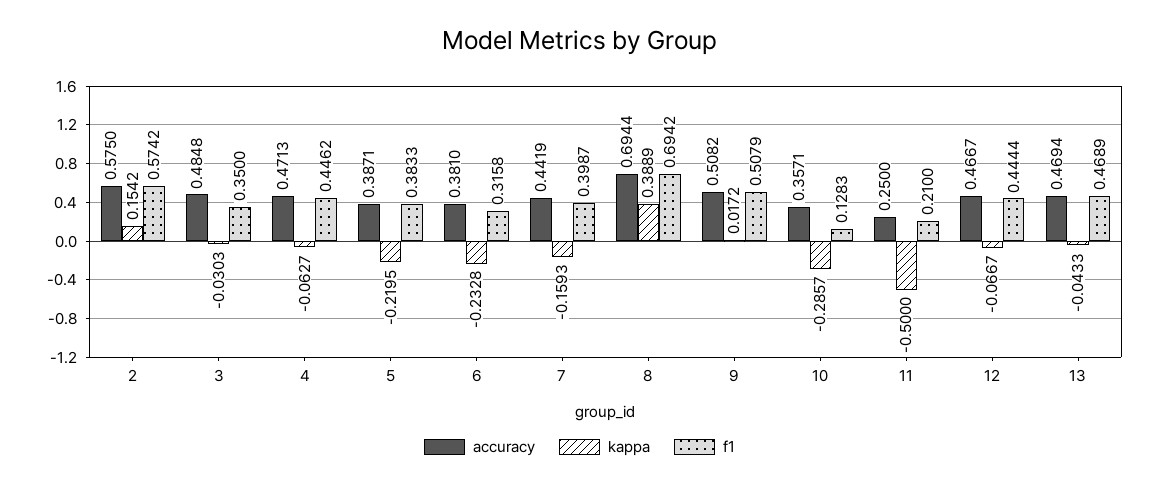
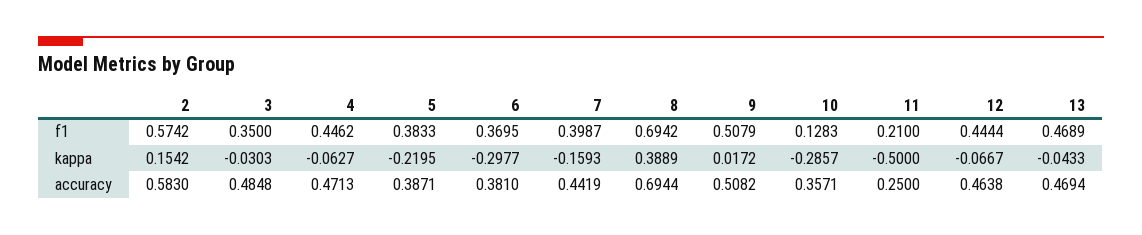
accuracy, 2: 0.575 -> 0.583
kappa, 6: -0.2328 -> -0.2977
f1, 6: 0.3158 -> 0.3695
accuracy, 12: 0.4667 -> 0.4638

